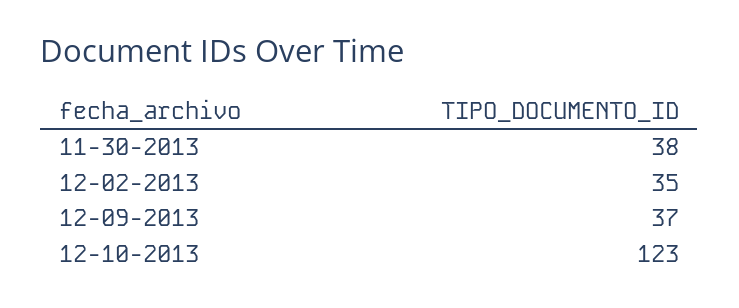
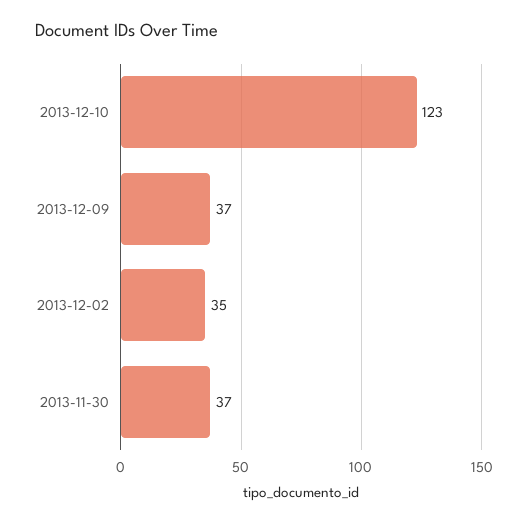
11-30-2013: 38 -> 37

